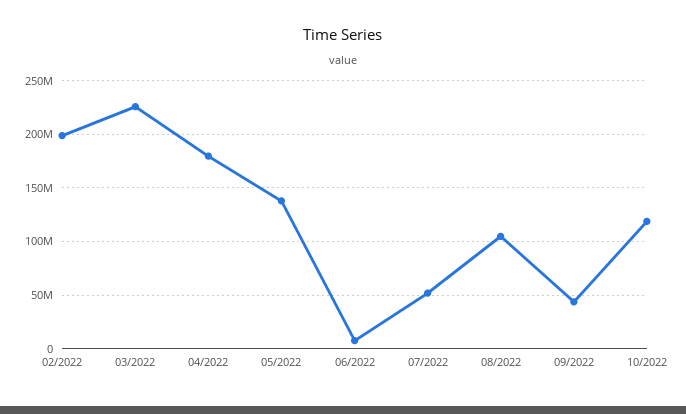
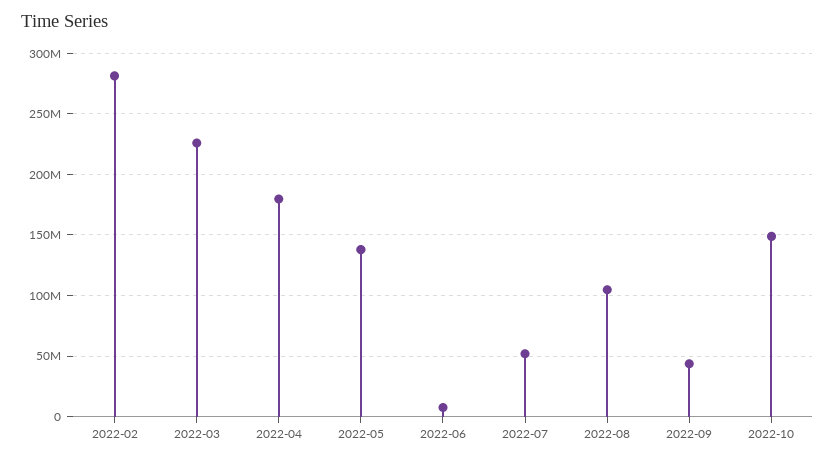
02/2022: 200000000 -> 280000000
10/2022: 120000000 -> 150000000

